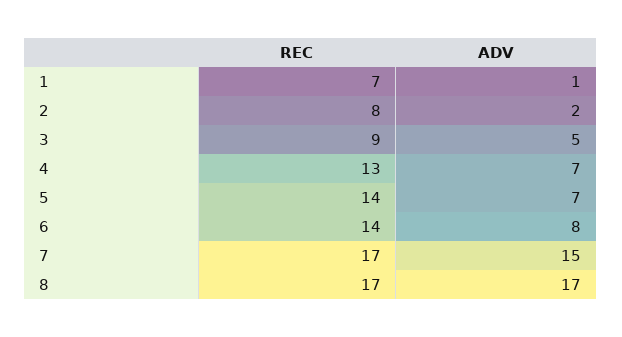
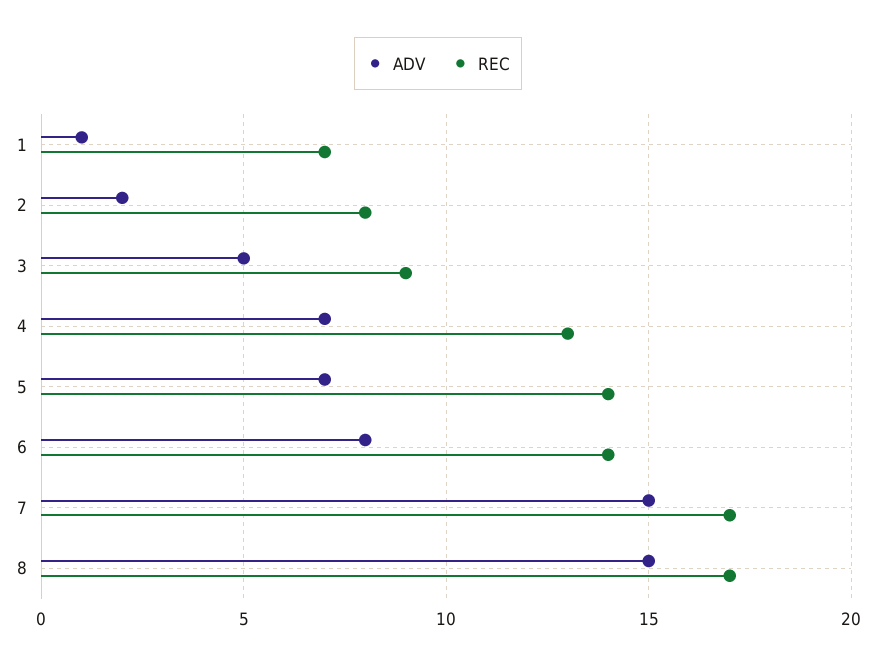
ADV, 8: 17 -> 15

